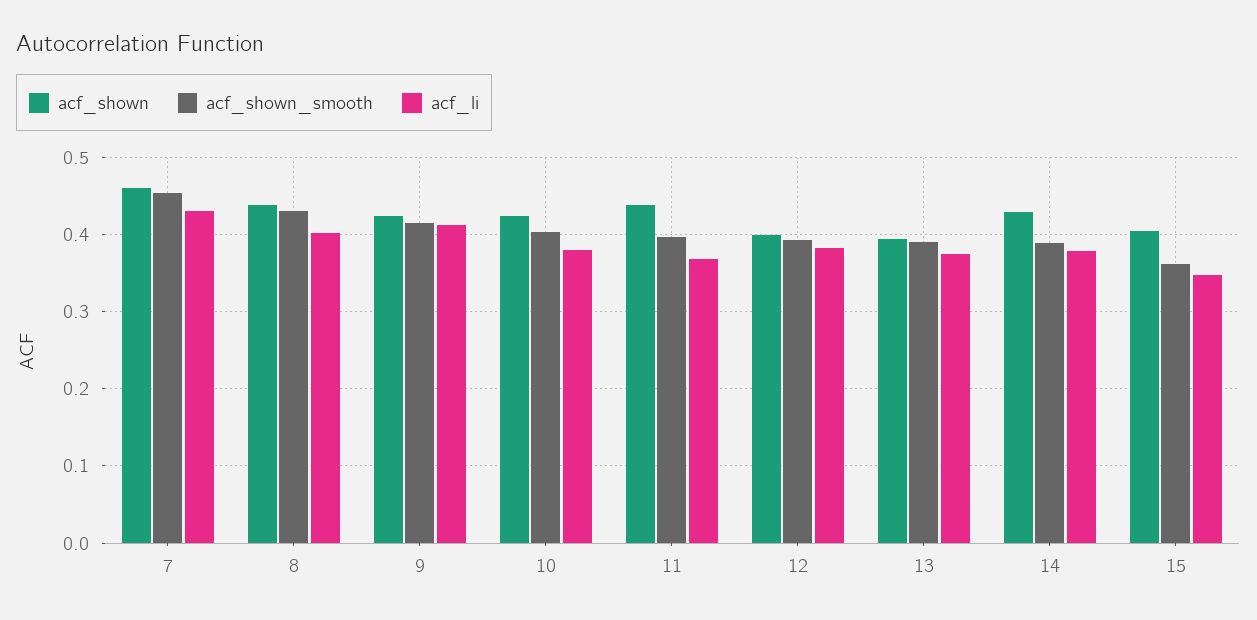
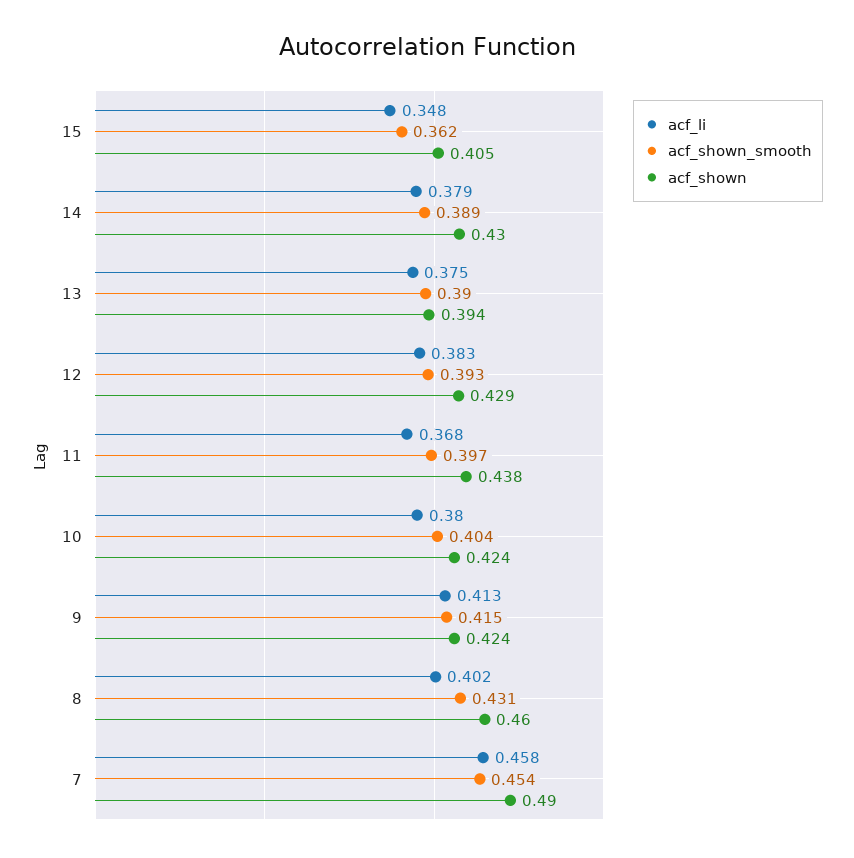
acf_shown, 7: 0.46 -> 0.49
acf_li, 7: 0.43 -> 0.458
acf_shown, 8: 0.44 -> 0.46
acf_shown, 12: 0.4 -> 0.429

